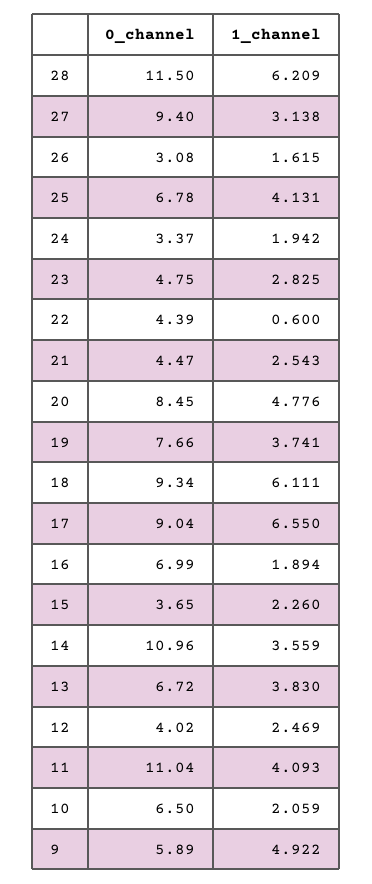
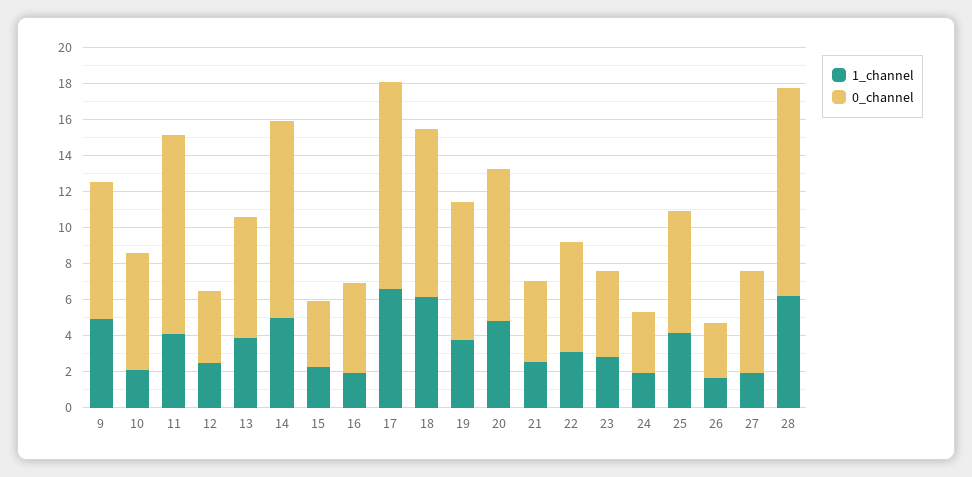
0_channel, 27: 9.4 -> 5.5
1_channel, 27: 3.138 -> 2
0_channel, 22: 4.39 -> 6
1_channel, 22: 0.6 -> 3
0_channel, 17: 9.04 -> 11.5
0_channel, 16: 6.99 -> 5
1_channel, 14: 3.559 -> 5
0_channel, 9: 5.89 -> 7.5

